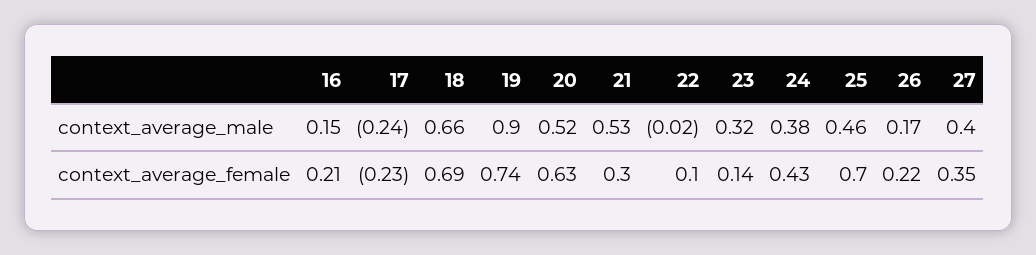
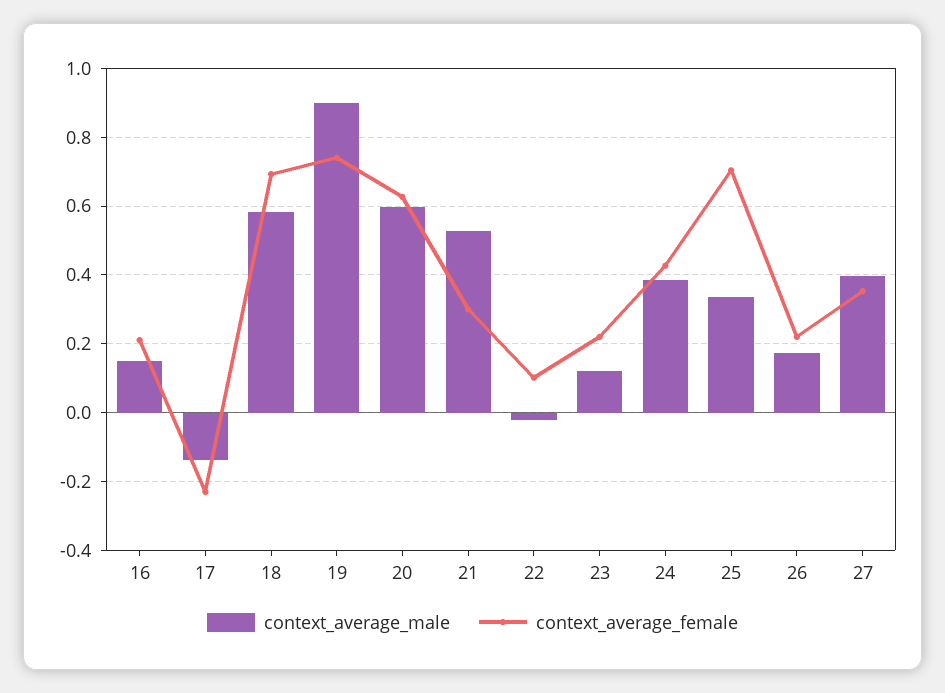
context_average_male, 17: -0.24 -> -0.14
context_average_male, 18: 0.66 -> 0.58
context_average_male, 20: 0.52 -> 0.6
context_average_male, 23: 0.32 -> 0.12
context_average_male, 25: 0.46 -> 0.34
context_average_female, 23: 0.14 -> 0.22

